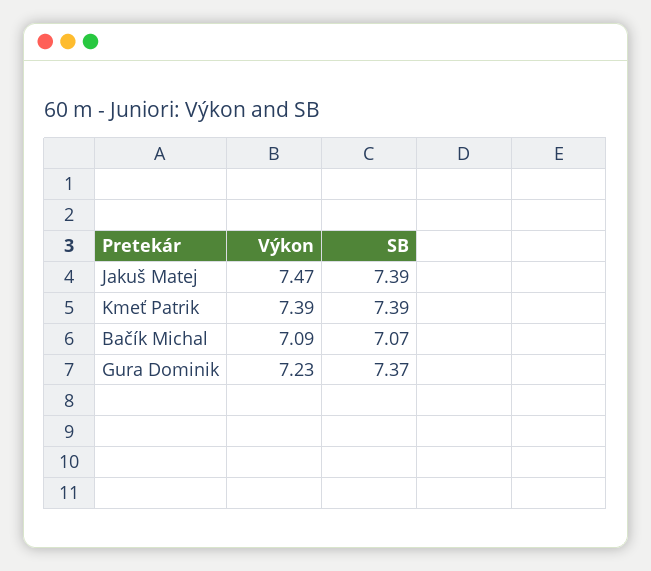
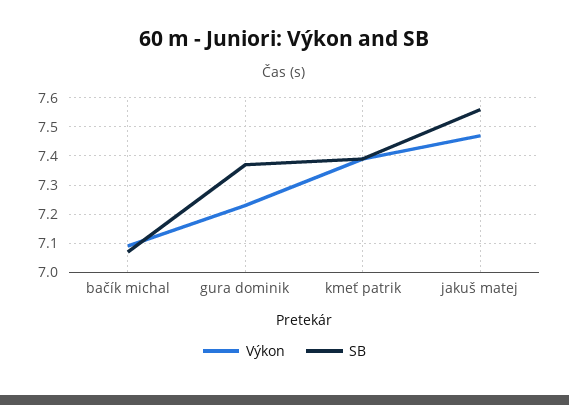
SB, Jakuš Matej: 7.39 -> 7.55

